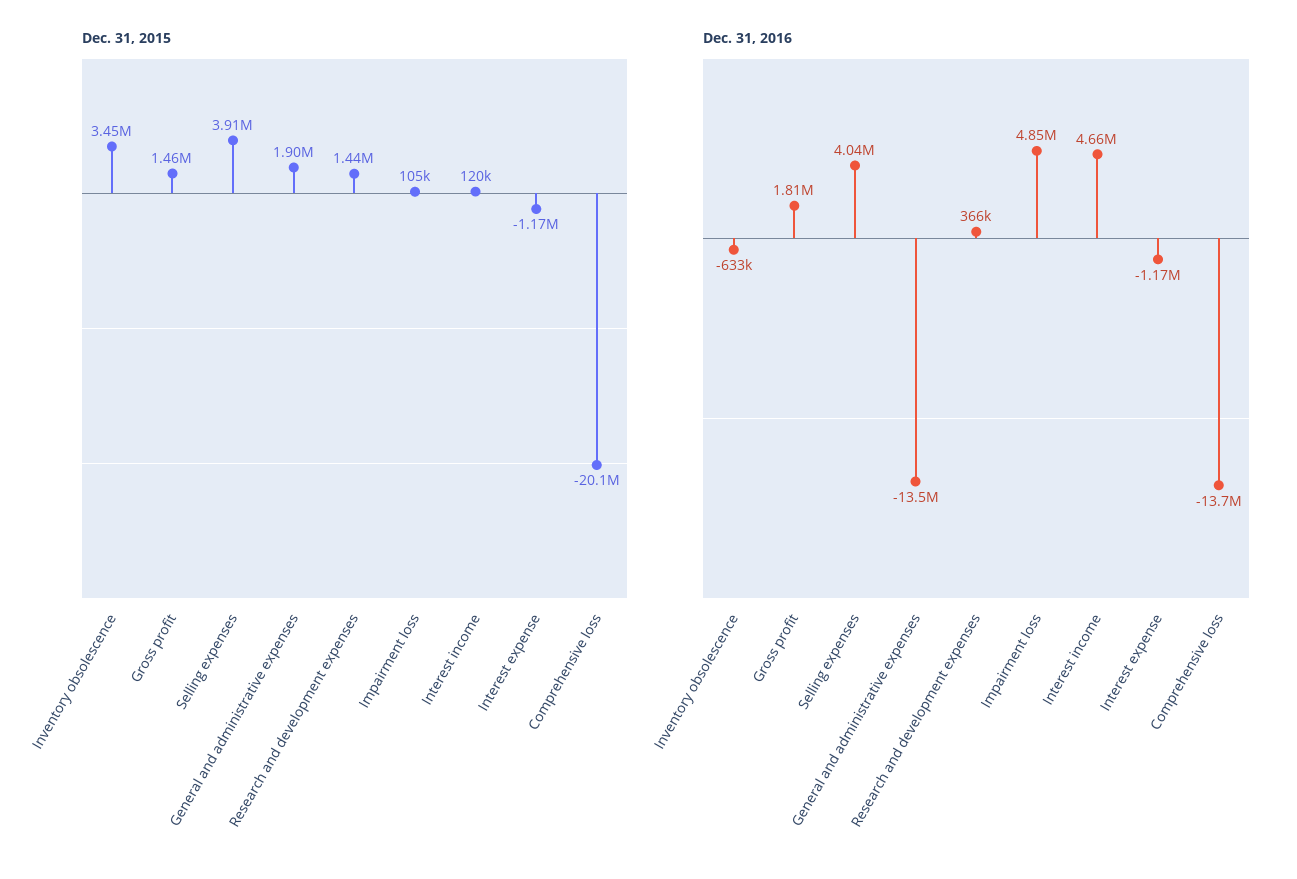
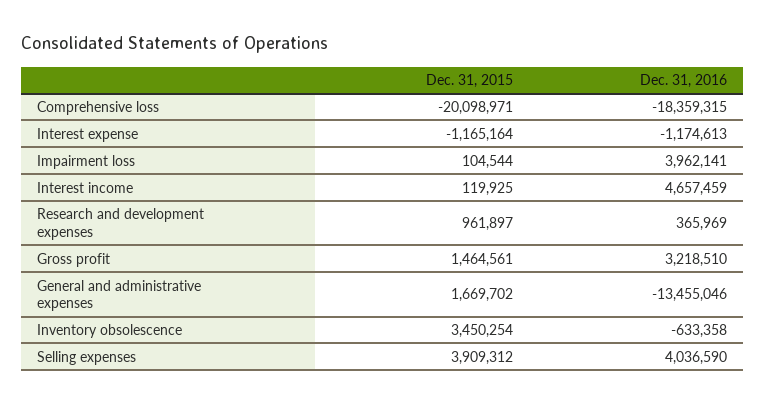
Dec. 31, 2015, General and administrative expenses: 1900000 -> 1669702
Dec. 31, 2015, Research and development expenses: 1440000 -> 961897
Dec. 31, 2016, Gross profit: 1810000 -> 3218510
Dec. 31, 2016, Impairment loss: 4850000 -> 3962141
Dec. 31, 2016, Comprehensive loss: -13700000 -> -18359315

